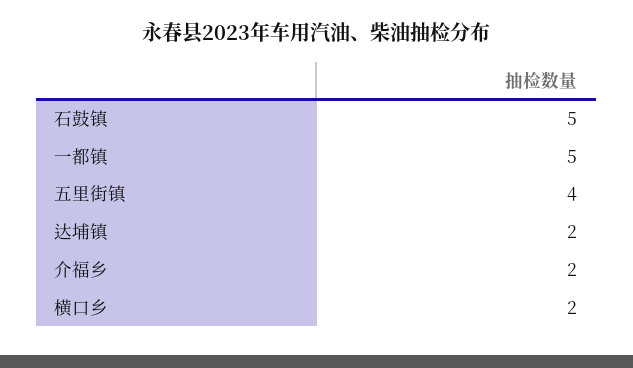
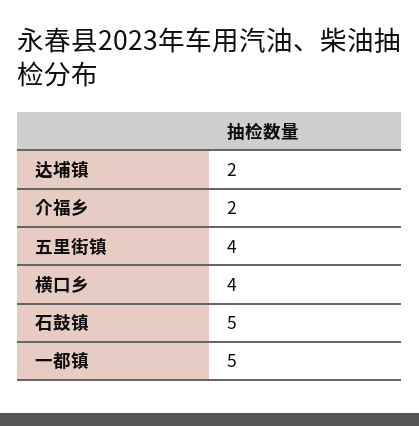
横口乡: 2 -> 4

